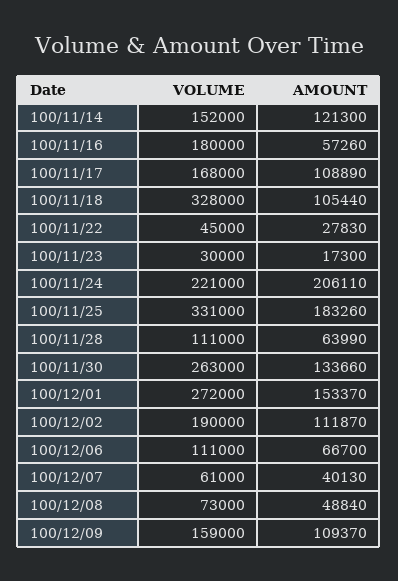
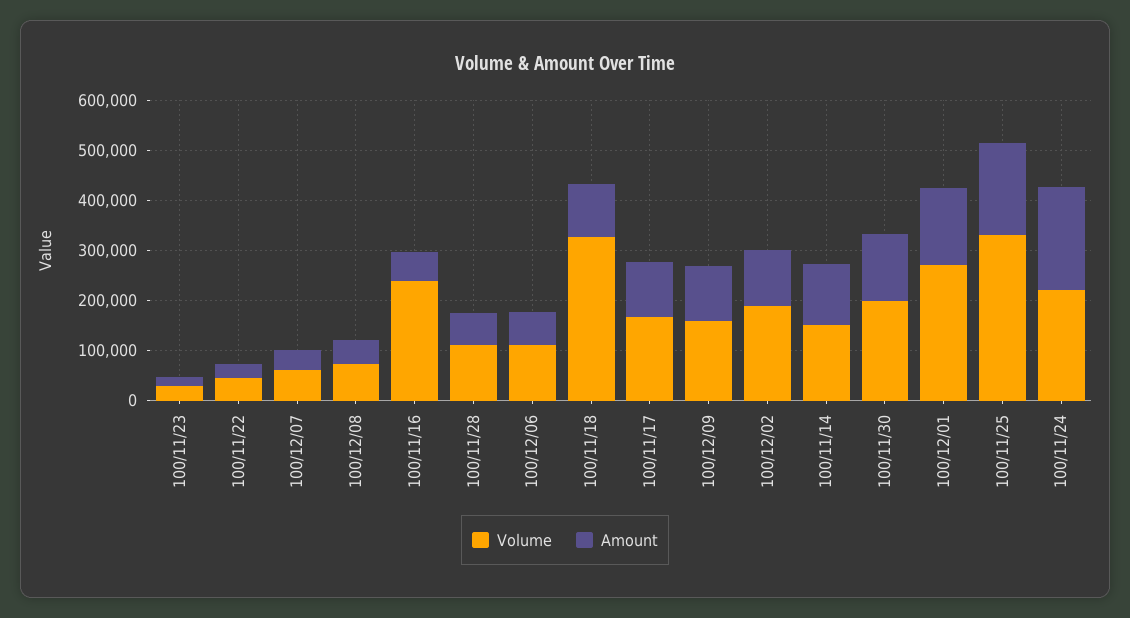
VOLUME, 100/11/16: 180000 -> 240000
VOLUME, 100/11/30: 263000 -> 200000

